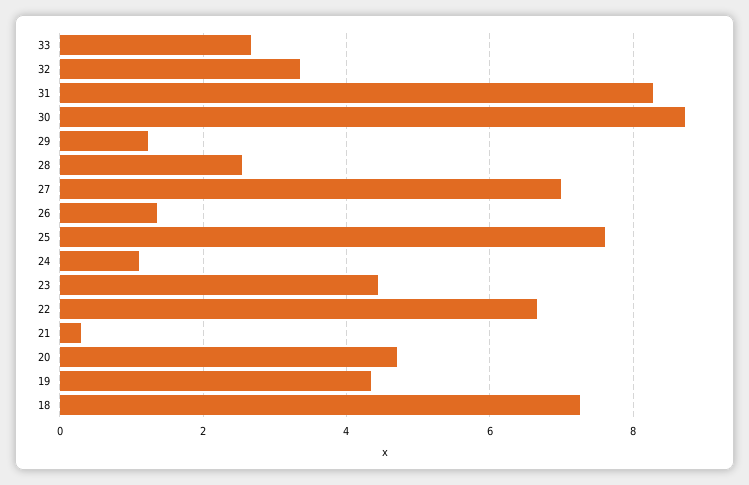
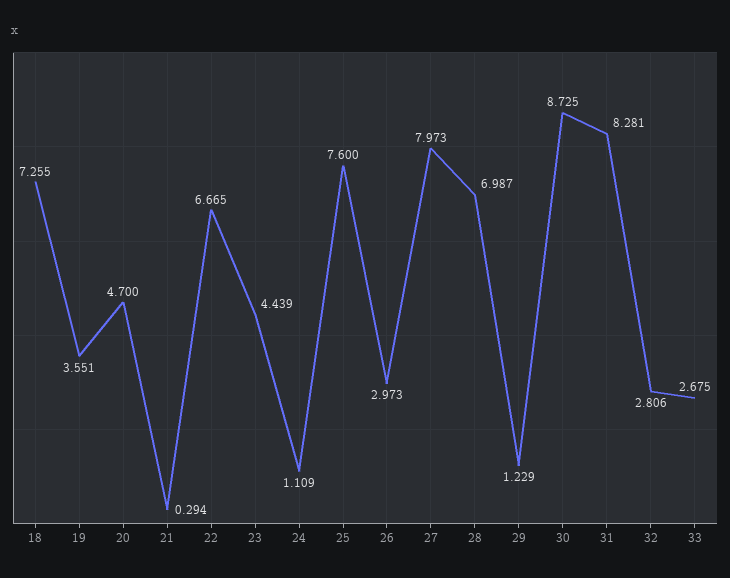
32: 3.4 -> 2.806
28: 2.6 -> 6.987
27: 7 -> 7.973
26: 1.4 -> 2.973
19: 4.4 -> 3.551

